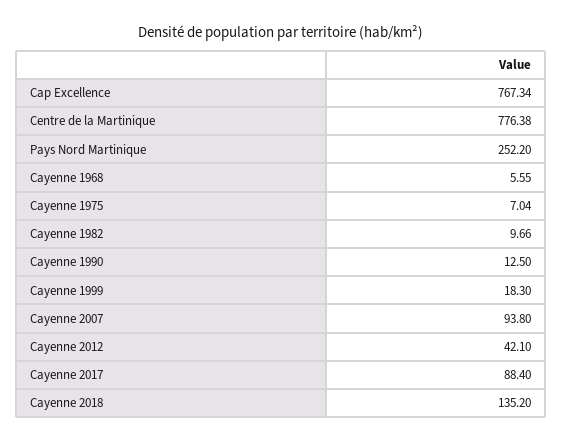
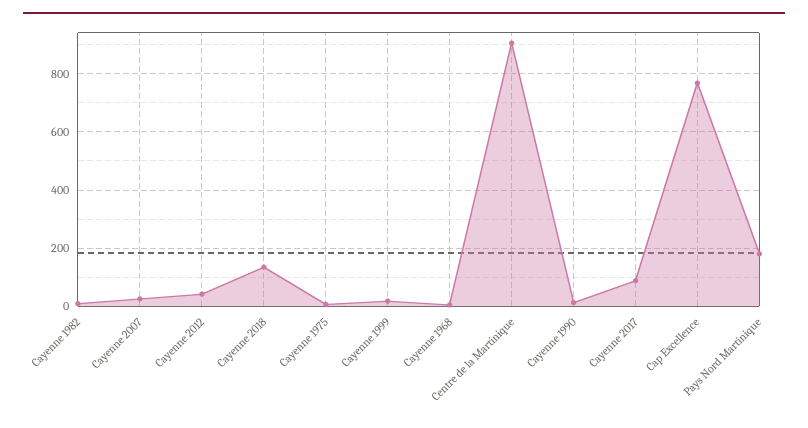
Centre de la Martinique: 776.38 -> 900
Pays Nord Martinique: 252.2 -> 175
Cayenne 2007: 93.8 -> 25

